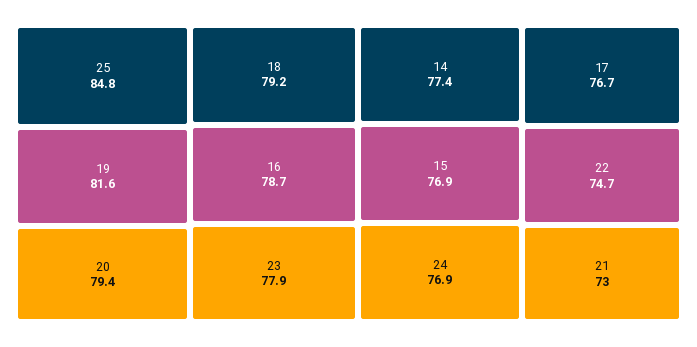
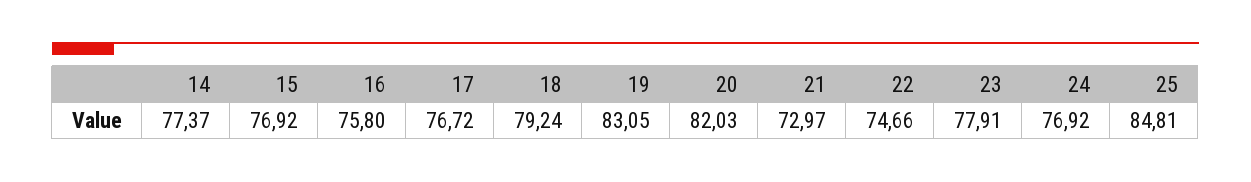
19: 81.6 -> 83.05
20: 79.4 -> 82.03
16: 78.7 -> 75.8

